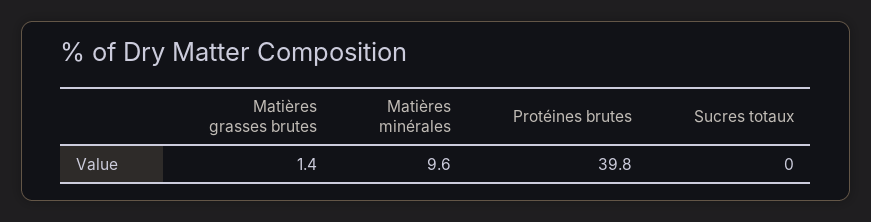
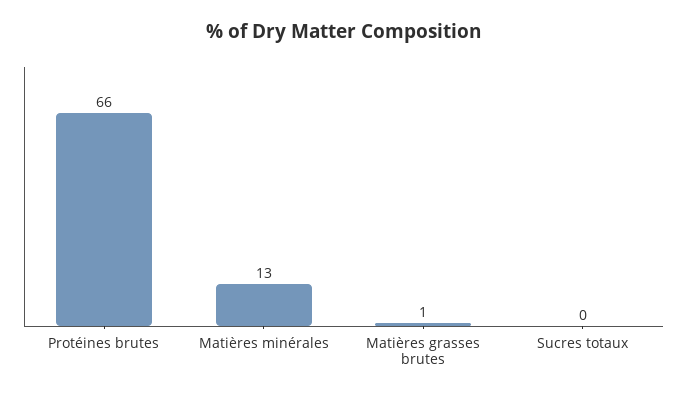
Matières minérales: 9.6 -> 13
Protéines brutes: 39.8 -> 66

